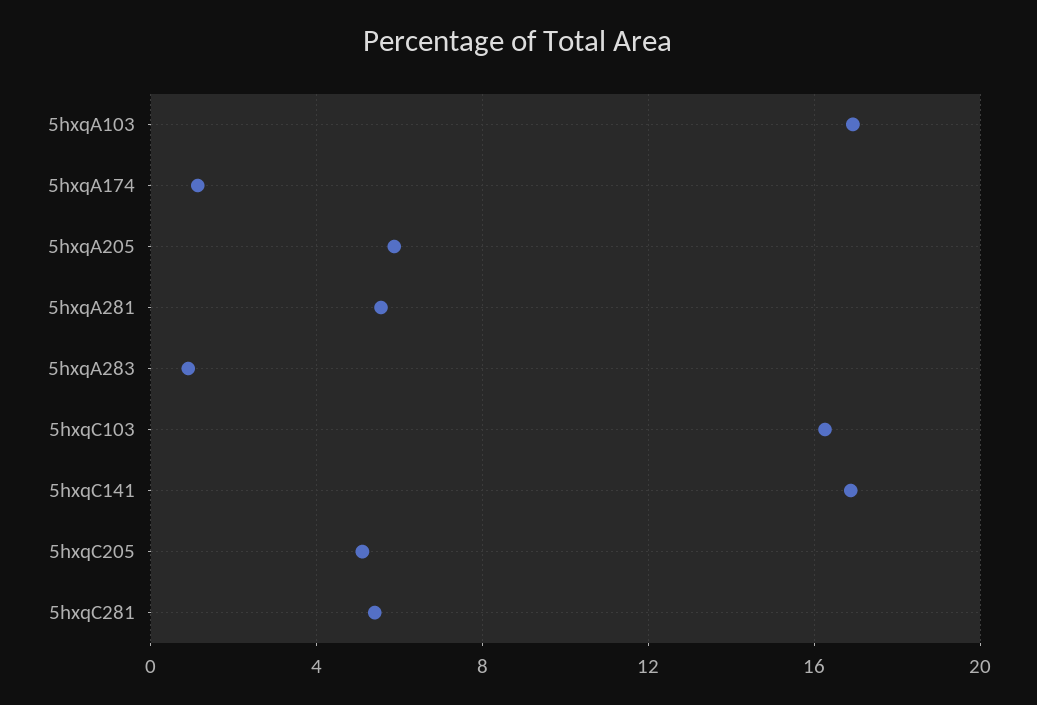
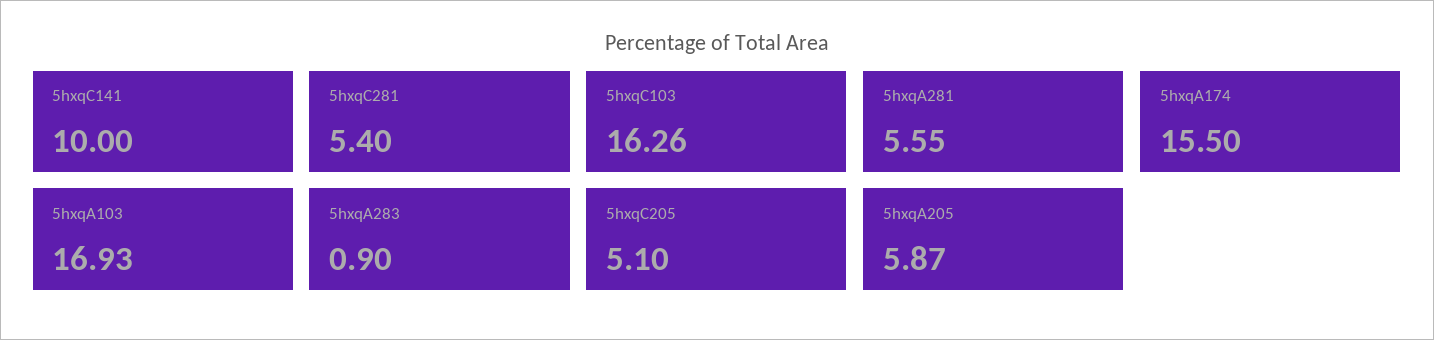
5hxqA174: 1 -> 15.5
5hxqC141: 17 -> 10

